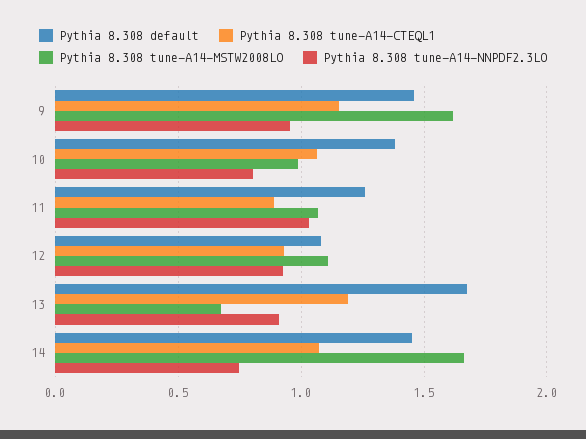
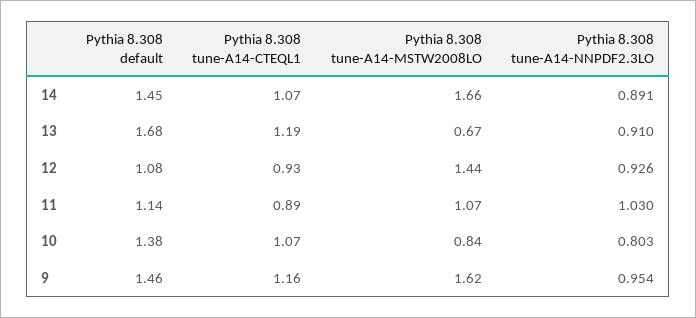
Pythia 8.308 tune-A14-MSTW2008LO, 10: 1 -> 0.84
Pythia 8.308 default, 11: 1.25 -> 1.14
Pythia 8.308 tune-A14-MSTW2008LO, 12: 1.1 -> 1.44
Pythia 8.308 tune-A14-NNPDF2.3LO, 14: 0.75 -> 0.891

